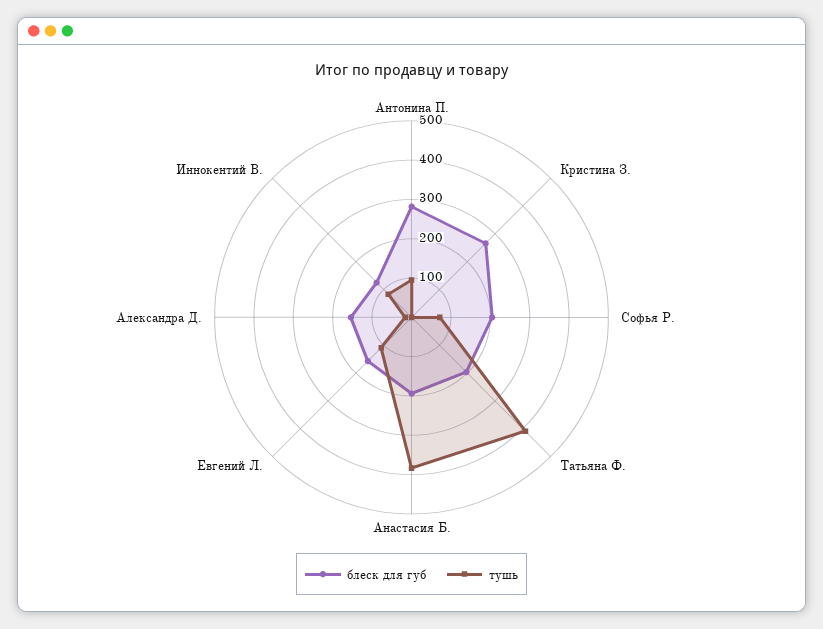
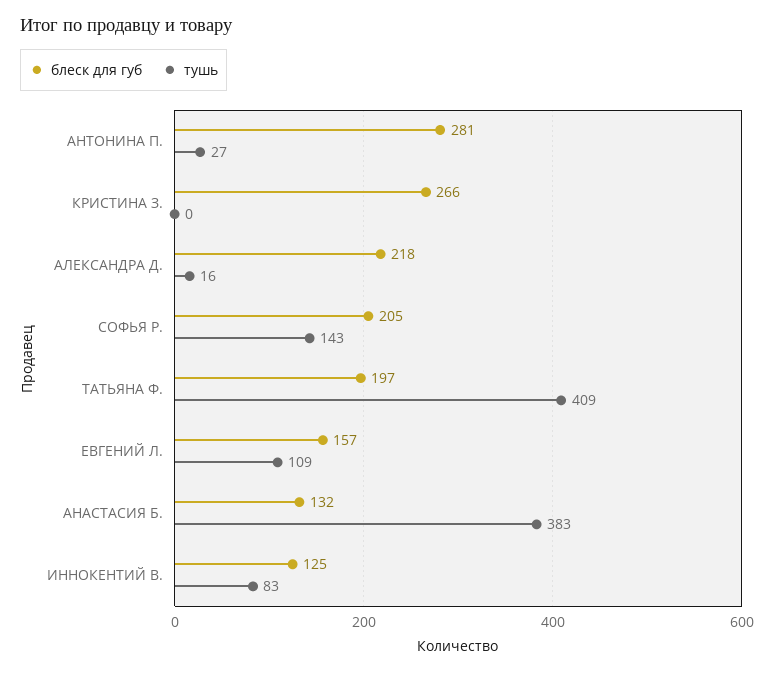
тушь, Антонина П.: 100 -> 27
тушь, Софья Р.: 75 -> 143
блеск для губ, Анастасия Б.: 200 -> 132
блеск для губ, Александра Д.: 150 -> 218

